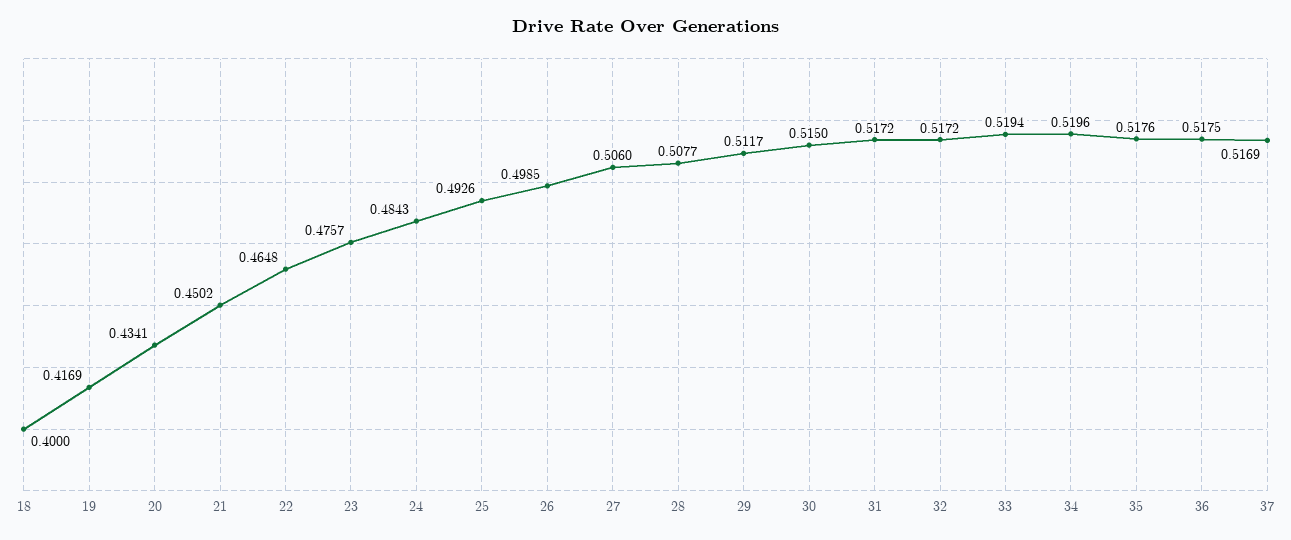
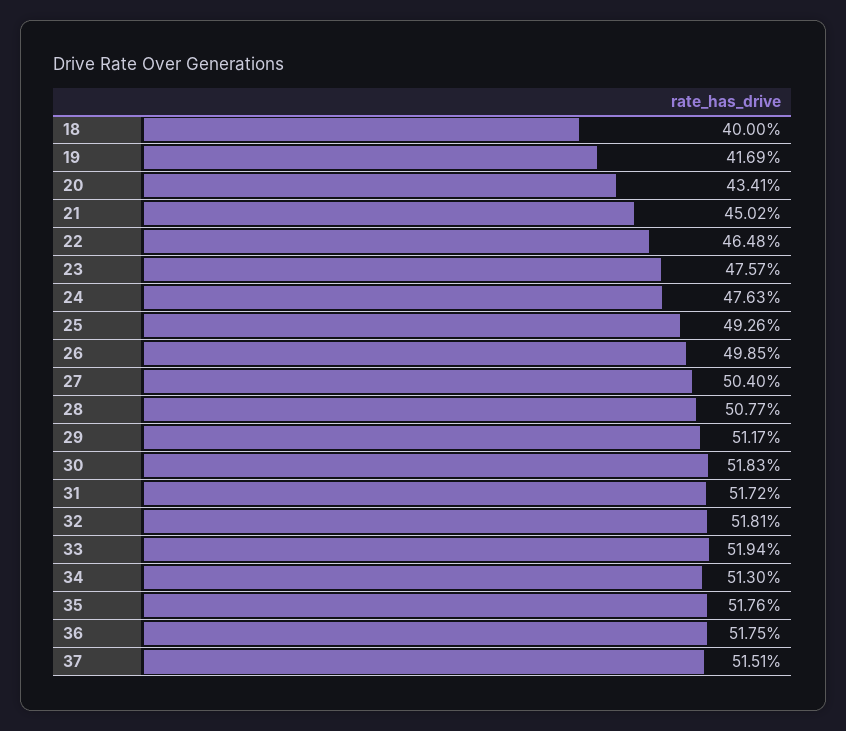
24: 0.4843 -> 0.4763
27: 0.506 -> 0.504
30: 0.515 -> 0.5183
32: 0.5172 -> 0.5181
34: 0.5196 -> 0.513
37: 0.5169 -> 0.5151

